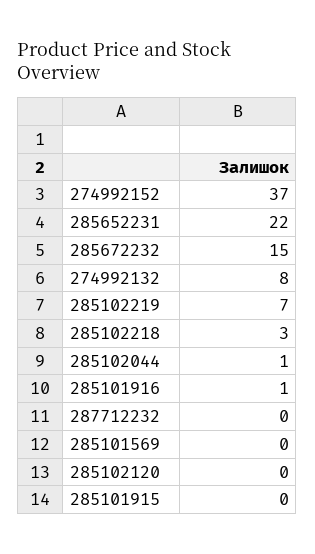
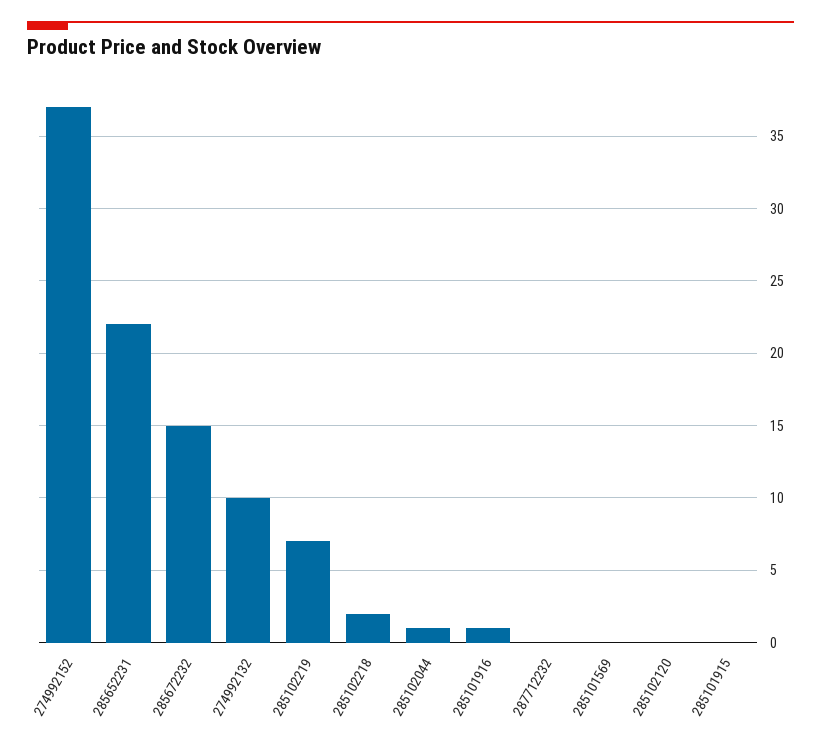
274992132: 8 -> 10
285102218: 3 -> 2

